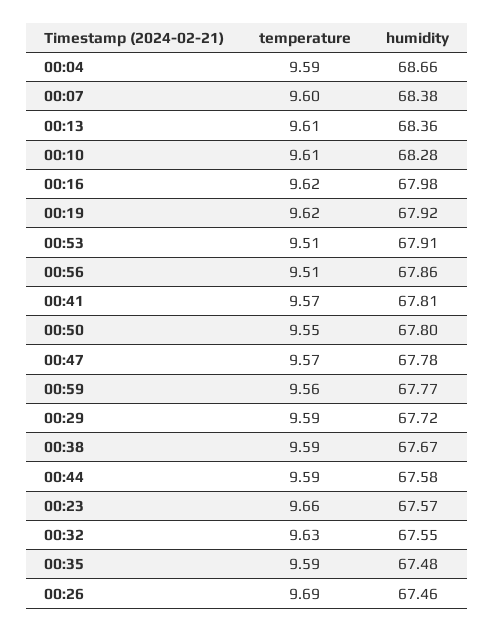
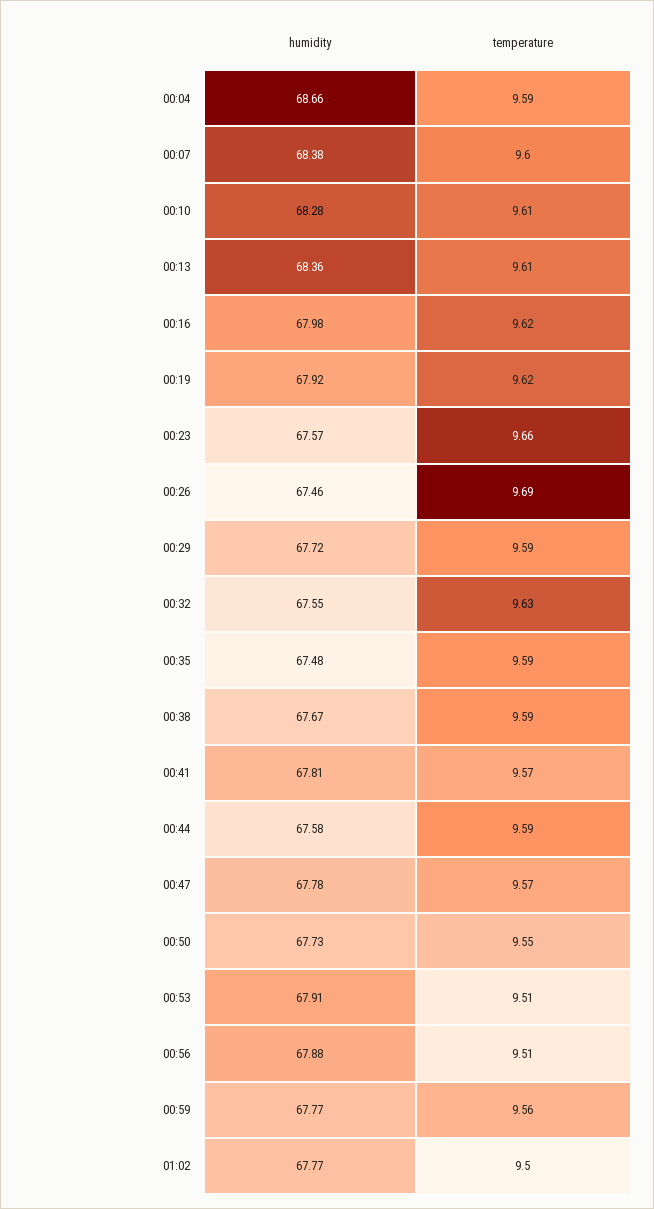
humidity, 00:56: 67.86 -> 67.88
humidity, 00:50: 67.8 -> 67.73
humidity, 01:02: none -> 67.77
temperature, 01:02: none -> 9.5

